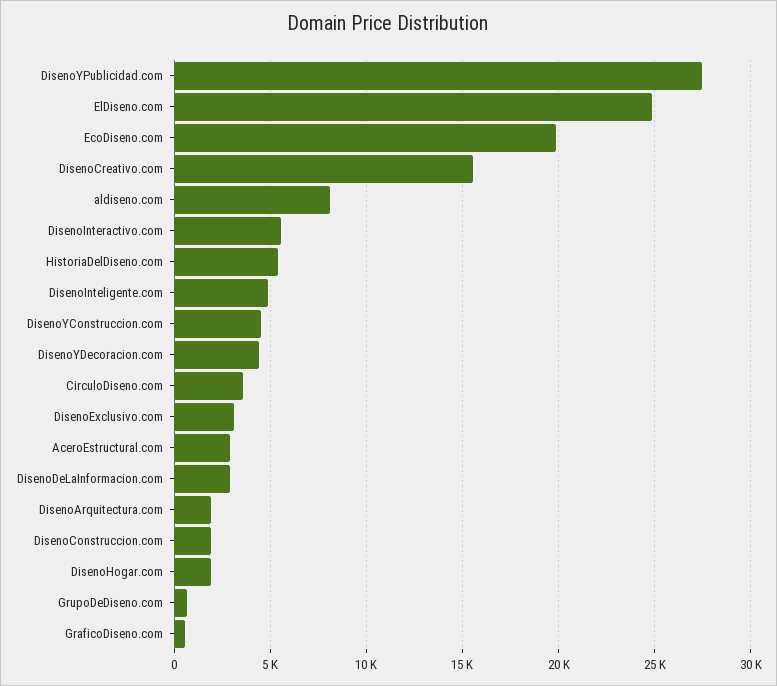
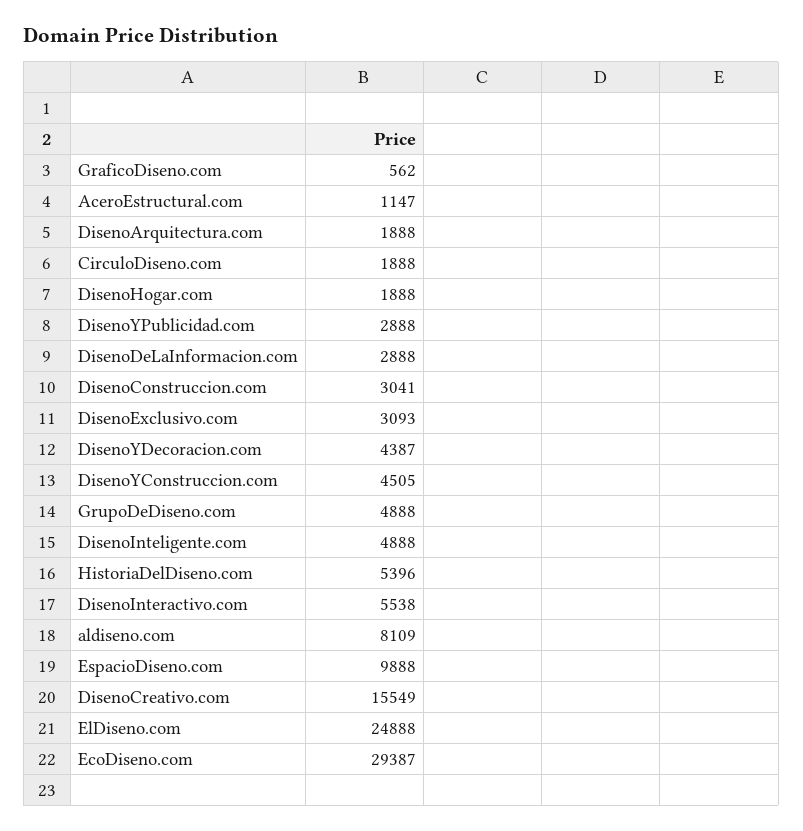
DisenoYPublicidad.com: 27500 -> 2888
EcoDiseno.com: 20000 -> 29387
CirculoDiseno.com: 3500 -> 1888
AceroEstructural.com: 3000 -> 1147
DisenoConstruccion.com: 2000 -> 3041
GrupoDeDiseno.com: 500 -> 4888
EspacioDiseno.com: none -> 9888

